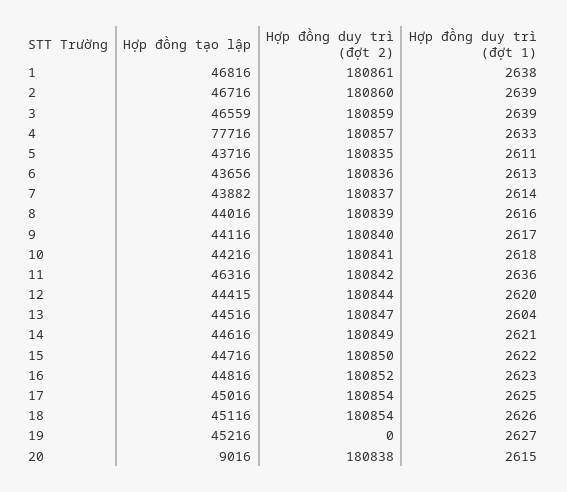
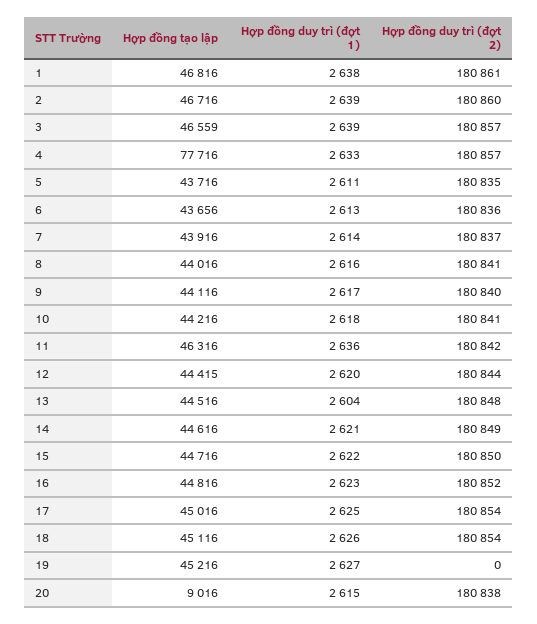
Hợp đồng duy trì (đợt 2), 3: 180859 -> 180857
Hợp đồng tạo lập, 7: 43882 -> 43916
Hợp đồng duy trì (đợt 2), 8: 180839 -> 180841
Hợp đồng duy trì (đợt 2), 13: 180847 -> 180848

